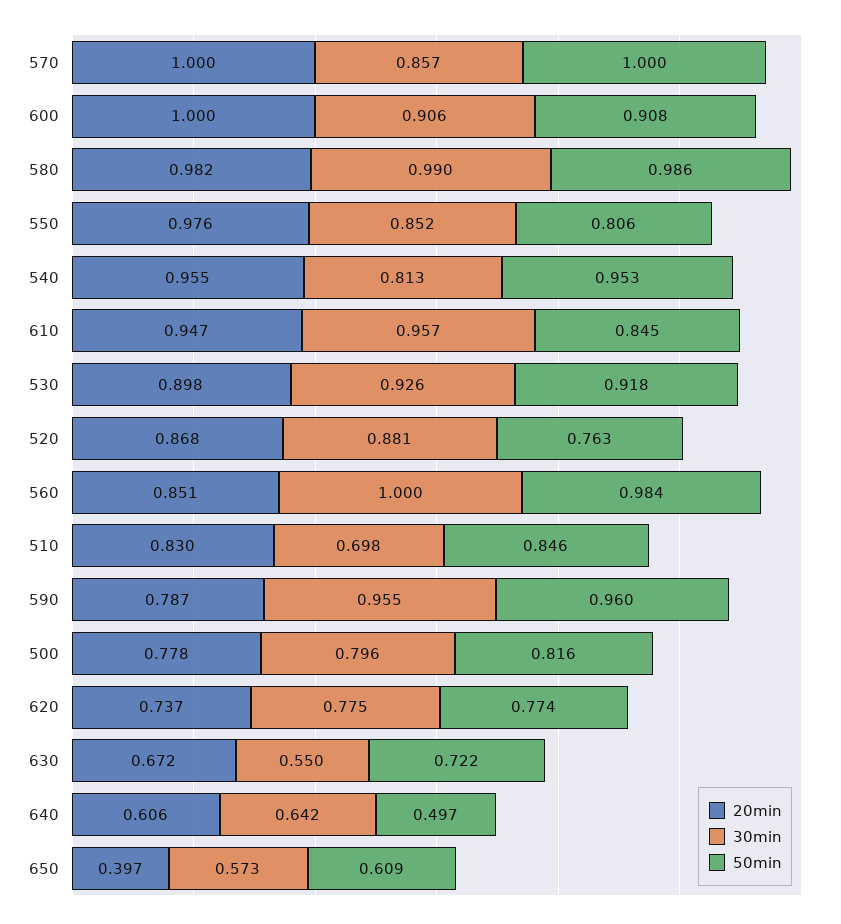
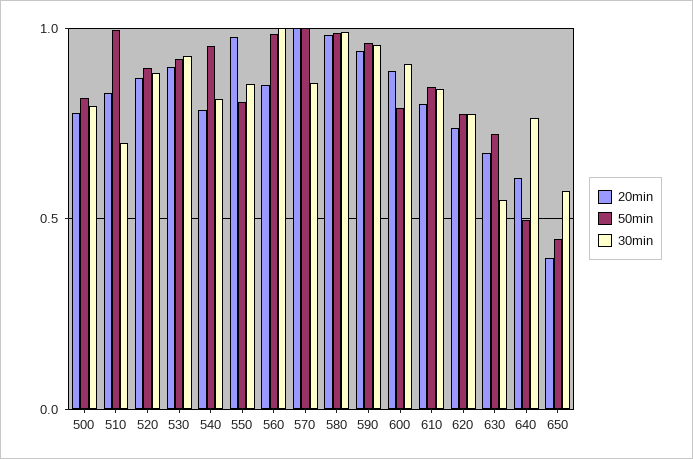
20min, 600: 1 -> 0.9
50min, 600: 0.908 -> 0.8
20min, 540: 0.955 -> 0.8
20min, 610: 0.947 -> 0.8
30min, 610: 0.957 -> 0.85
50min, 520: 0.763 -> 0.9
50min, 510: 0.846 -> 1
20min, 590: 0.787 -> 0.95
30min, 640: 0.642 -> 0.75
50min, 650: 0.609 -> 0.45

